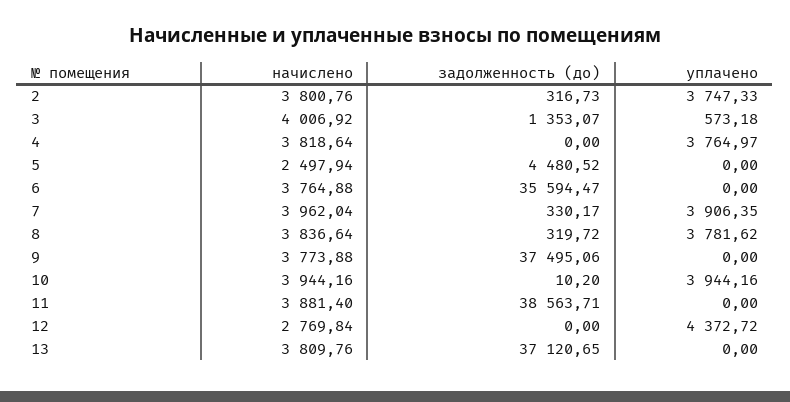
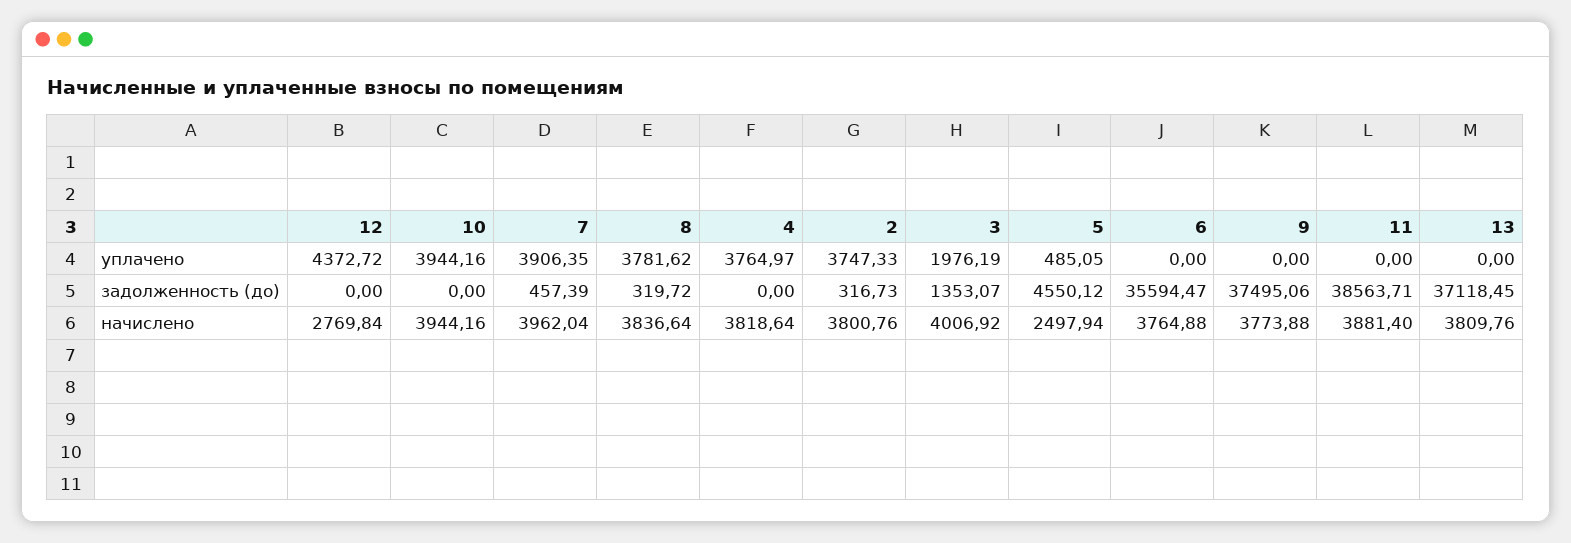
уплачено, 3: 573.18 -> 1976.19
задолженность (до), 5: 4480.52 -> 4550.12
уплачено, 5: 0 -> 485.05
задолженность (до), 7: 330.17 -> 457.39
задолженность (до), 10: 10.2 -> 0
задолженность (до), 13: 37120.65 -> 37118.45

